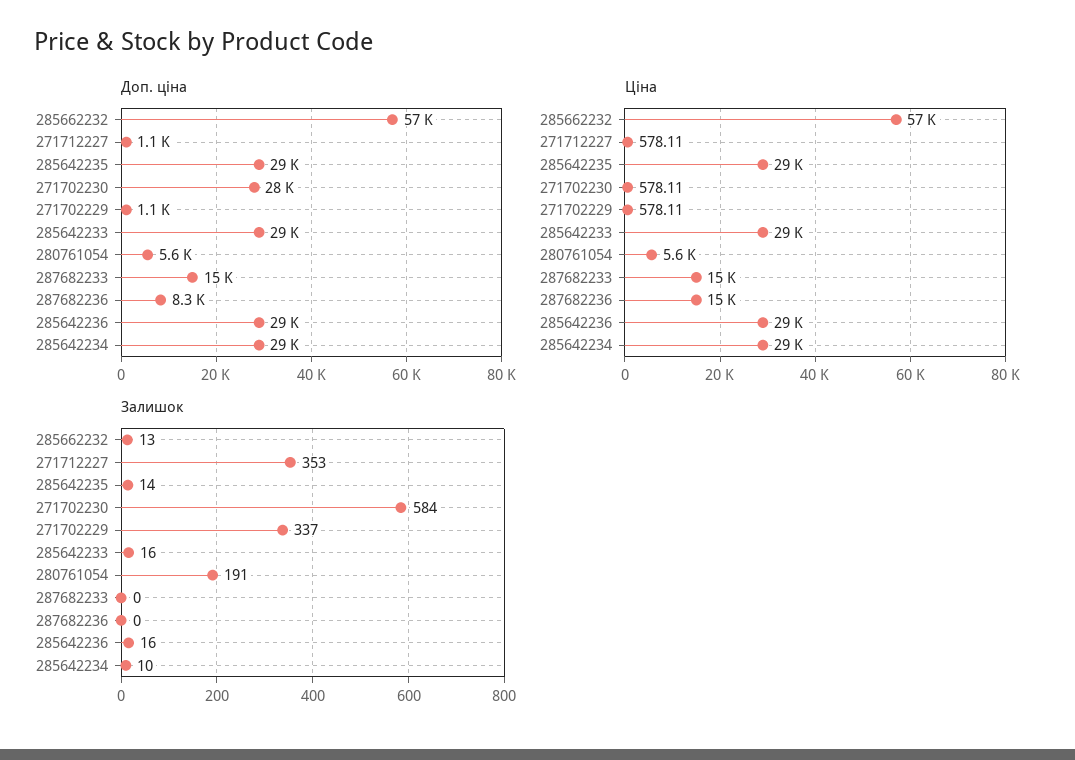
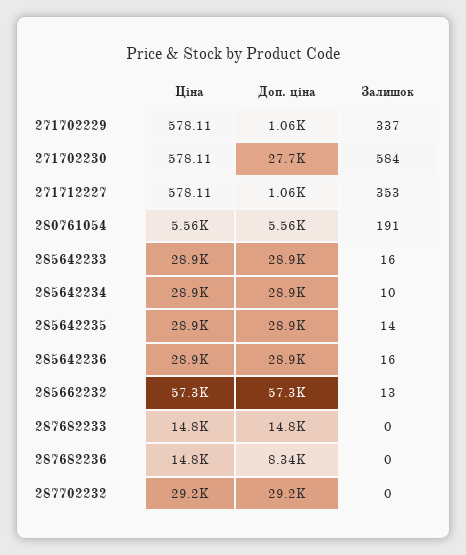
Ціна, 287702232: none -> 29200
Доп. ціна, 287702232: none -> 29200
Залишок, 287702232: none -> 0

